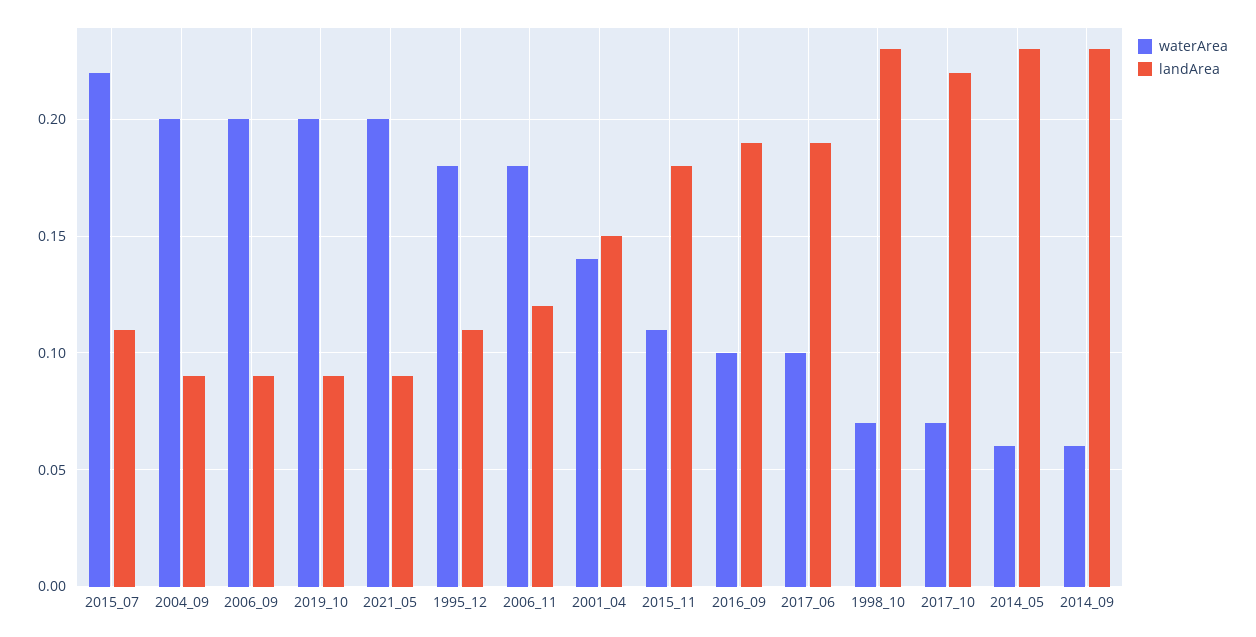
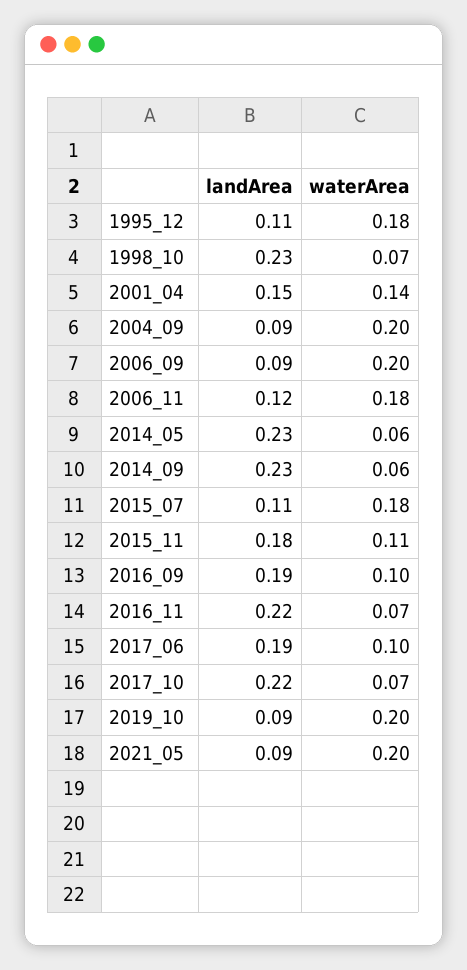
waterArea, 2015_07: 0.22 -> 0.18
landArea, 2016_11: none -> 0.22
waterArea, 2016_11: none -> 0.07

